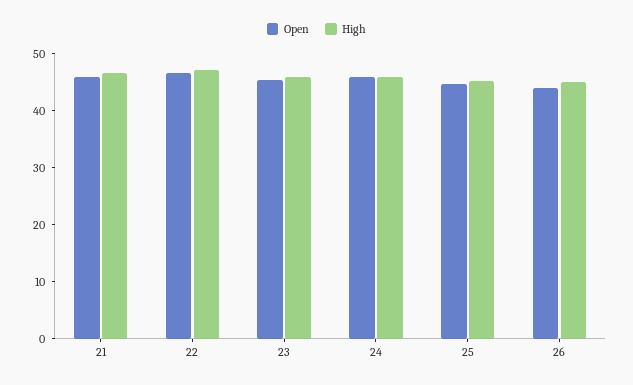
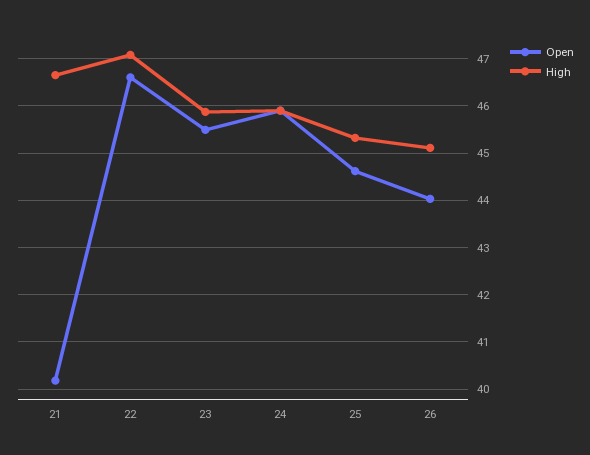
Open, 21: 46 -> 40.2

